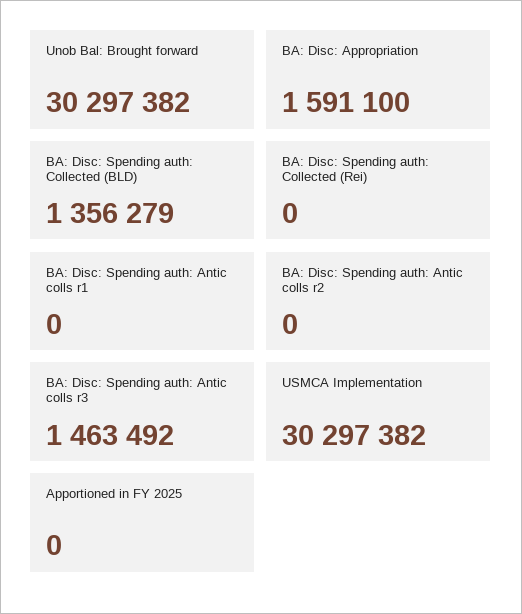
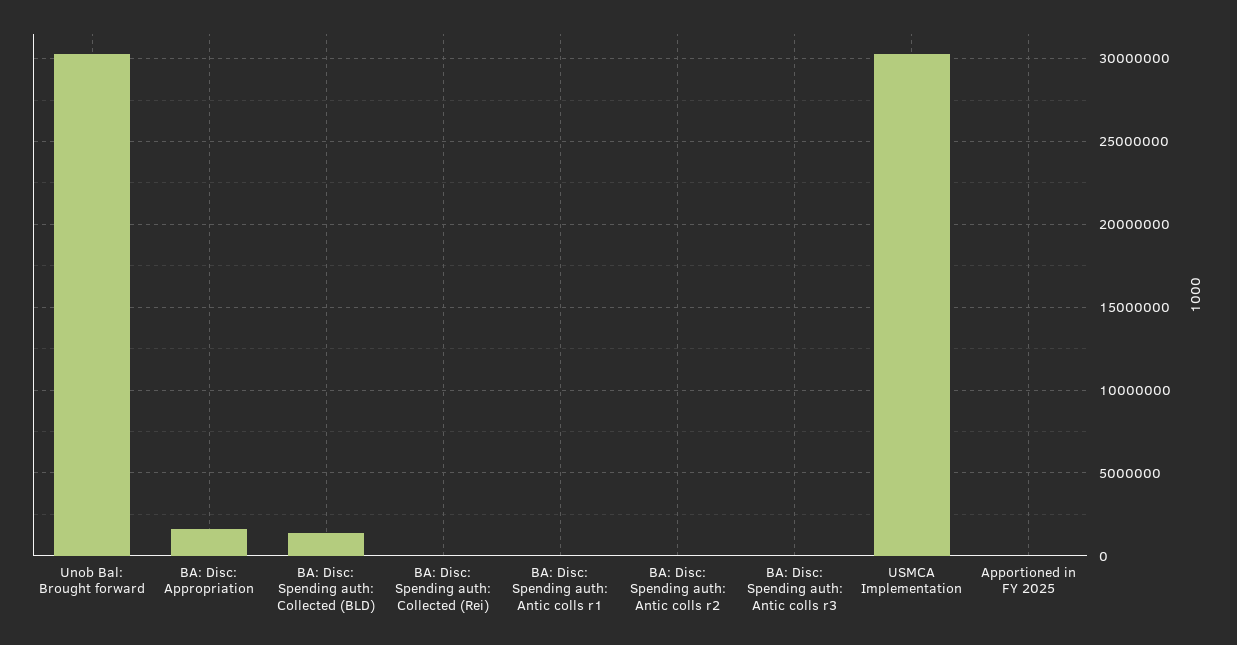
BA: Disc: Spending auth: Antic colls r3: 1463492 -> 0

